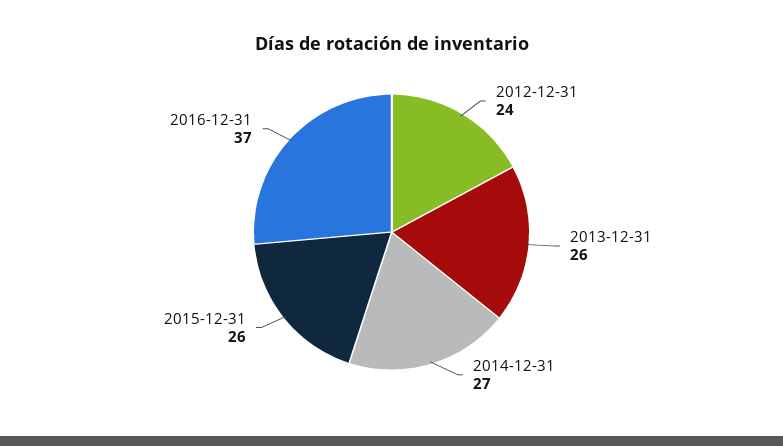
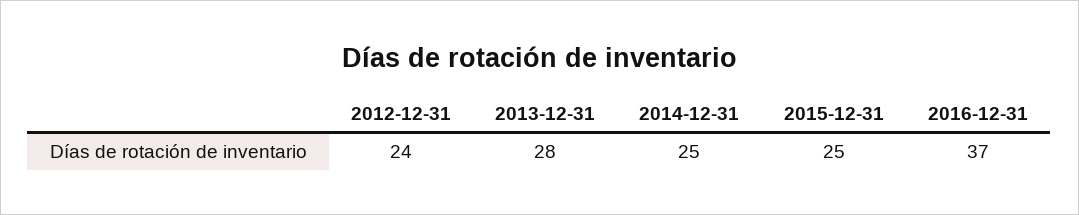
2013-12-31: 26 -> 28
2014-12-31: 27 -> 25
2015-12-31: 26 -> 25

